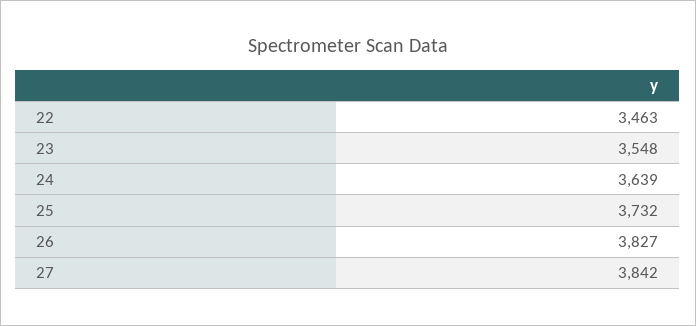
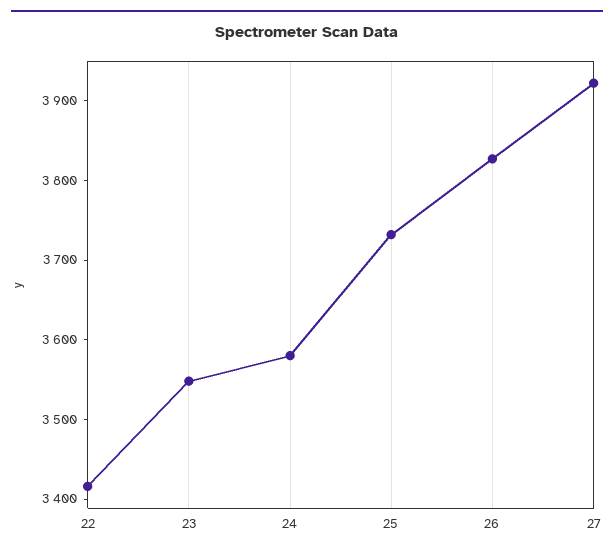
22: 3463 -> 3420
24: 3639 -> 3580
27: 3842 -> 3920

